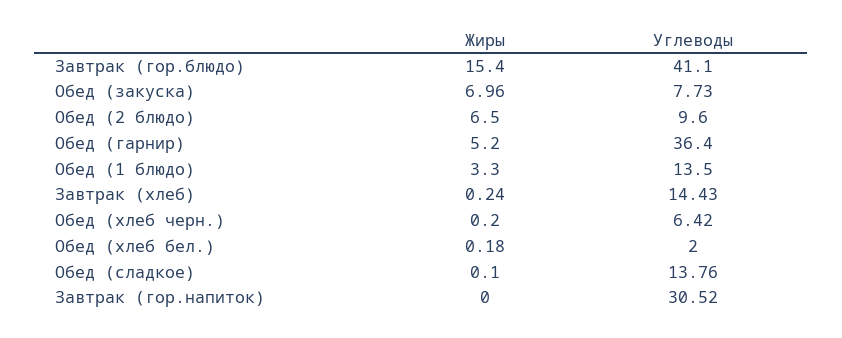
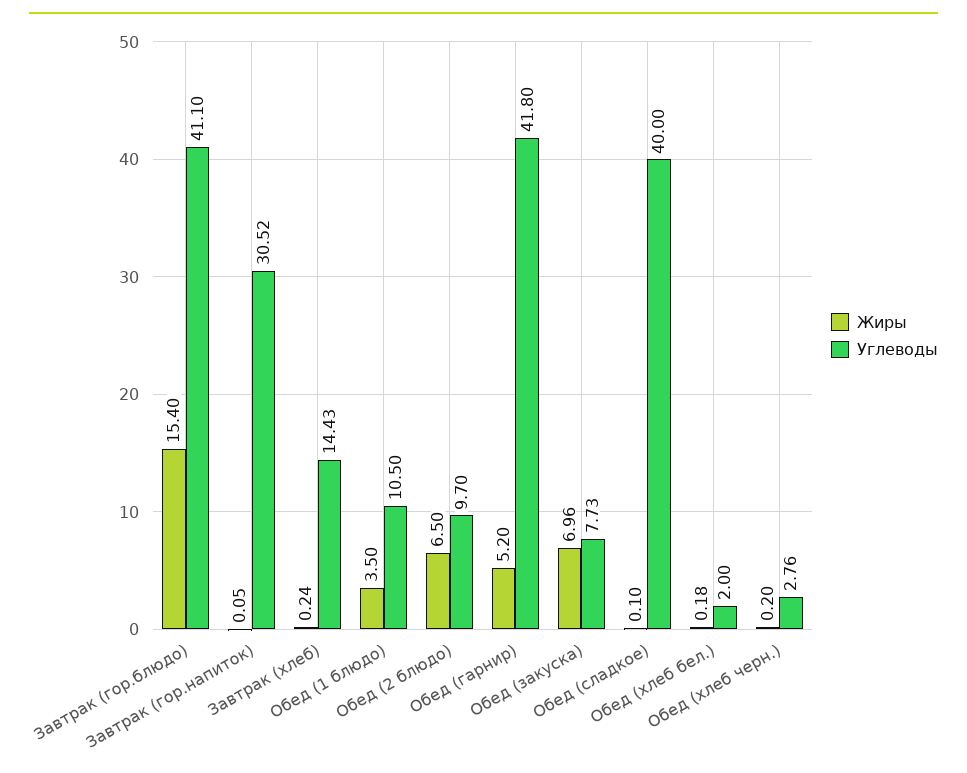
Углеводы, Обед (2 блюдо): 9.6 -> 9.7
Углеводы, Обед (гарнир): 36.4 -> 41.8
Жиры, Обед (1 блюдо): 3.3 -> 3.5
Углеводы, Обед (1 блюдо): 13.5 -> 10.5
Углеводы, Обед (хлеб черн.): 6.42 -> 2.76
Углеводы, Обед (сладкое): 13.76 -> 40
Жиры, Завтрак (гор.напиток): 0 -> 0.05

